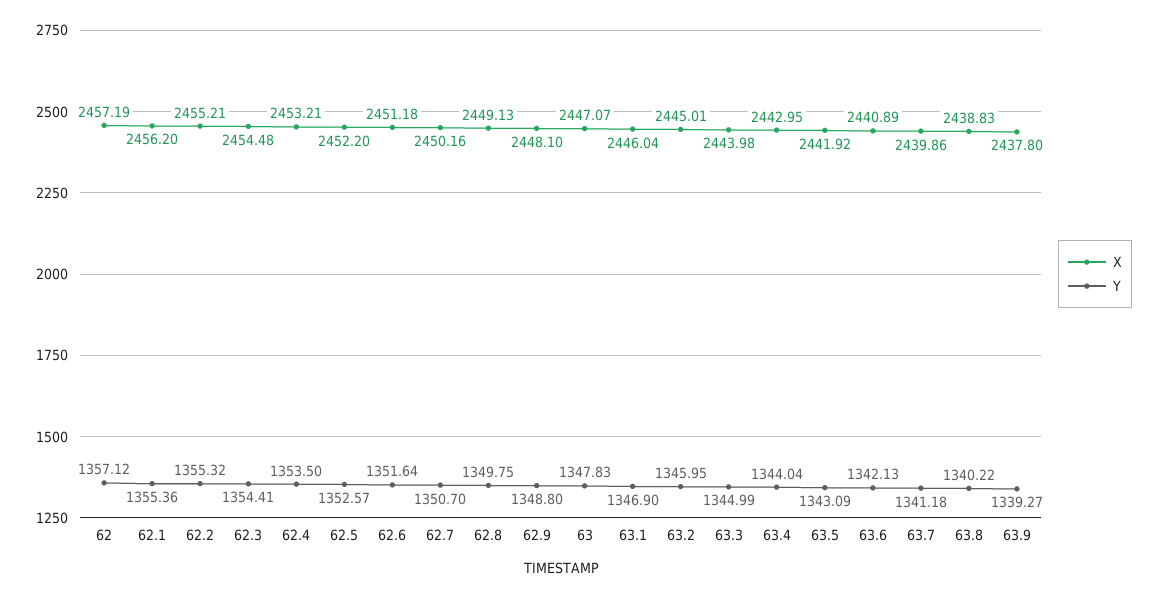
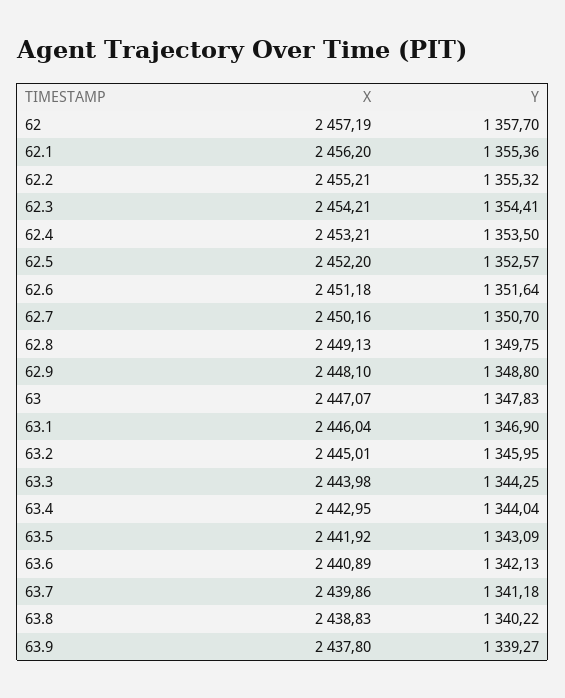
Y, 62: 1357.12 -> 1357.7
X, 62.3: 2454.48 -> 2454.21
Y, 63.3: 1344.99 -> 1344.25

